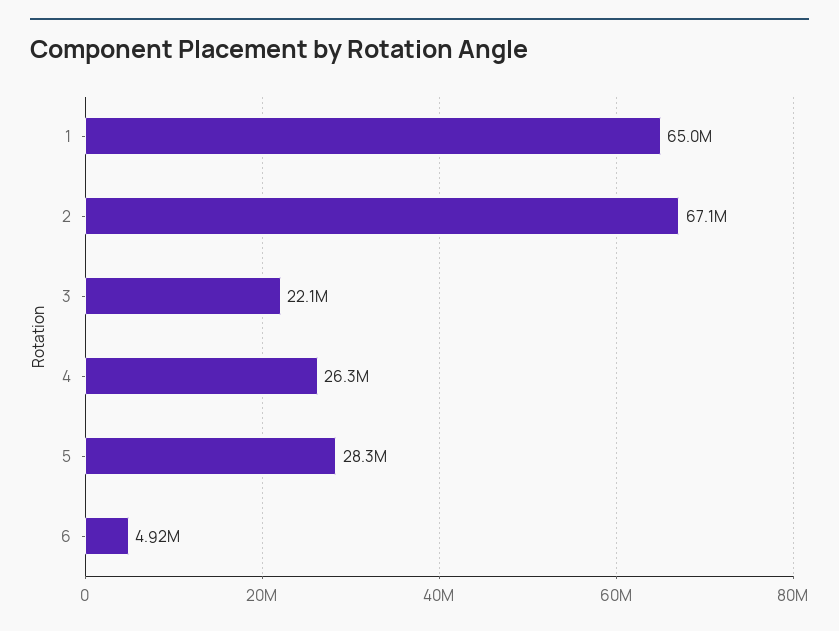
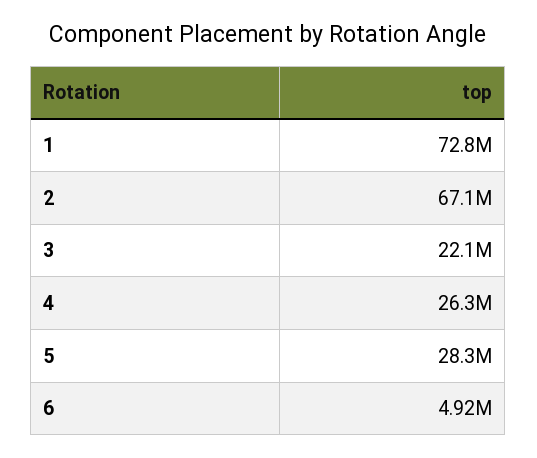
1: 65000000 -> 72800000

